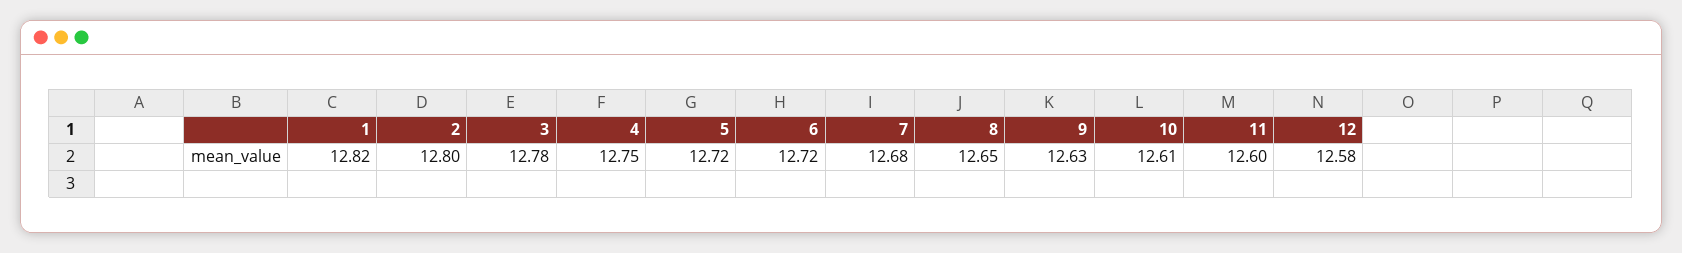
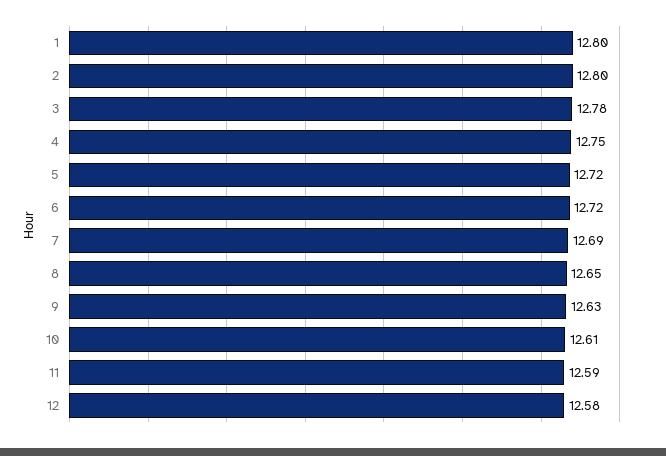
1: 12.82 -> 12.8
7: 12.68 -> 12.69
11: 12.6 -> 12.59

